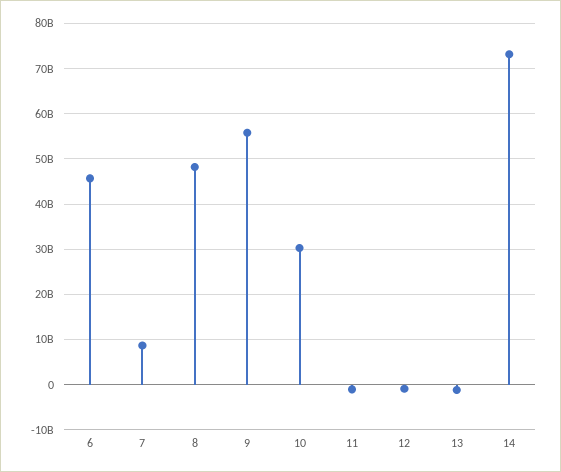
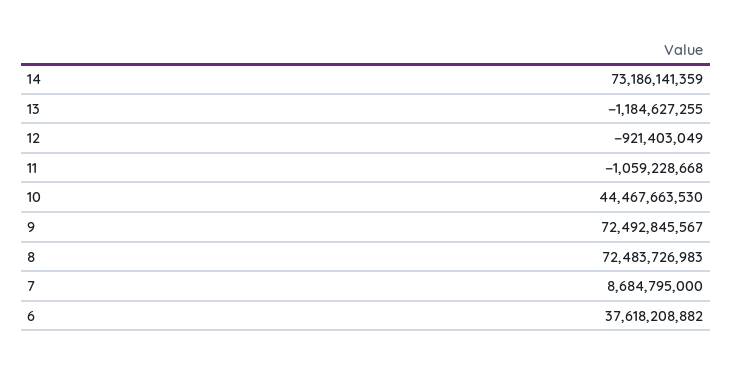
6: 46000000000 -> 37618208882
8: 48000000000 -> 72483726983
9: 56000000000 -> 72492845567
10: 30000000000 -> 44467663530

